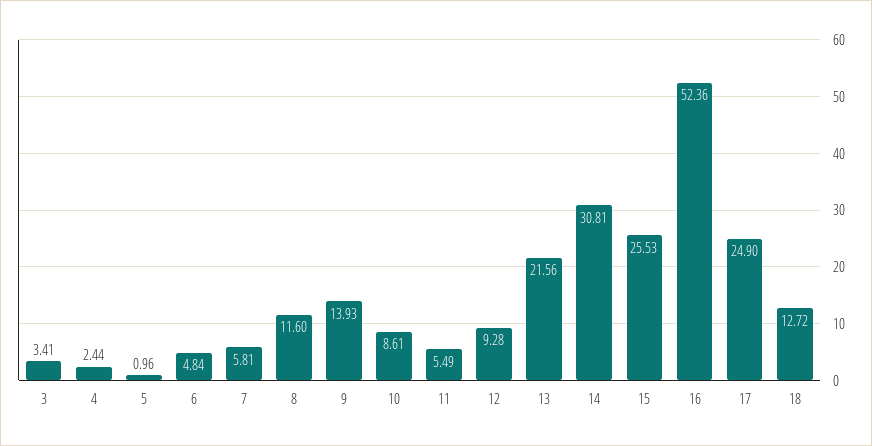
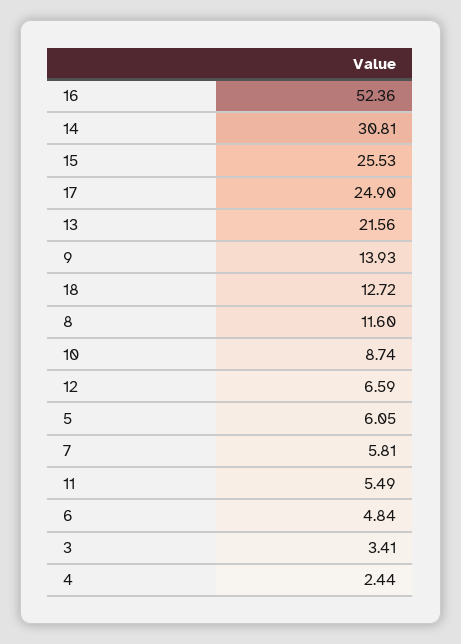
5: 0.96 -> 6.05
10: 8.61 -> 8.74
12: 9.28 -> 6.59

